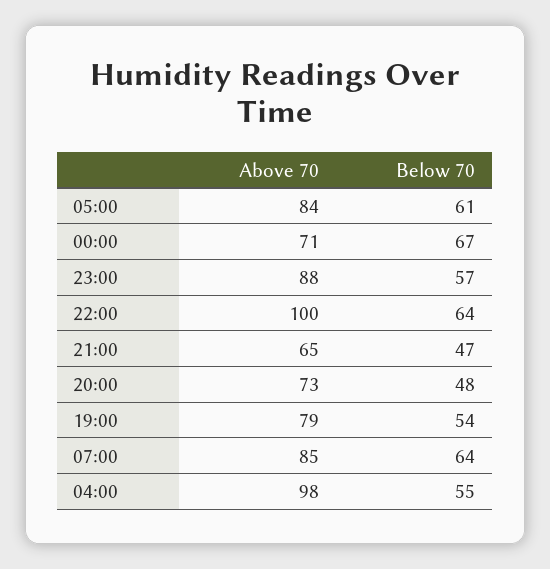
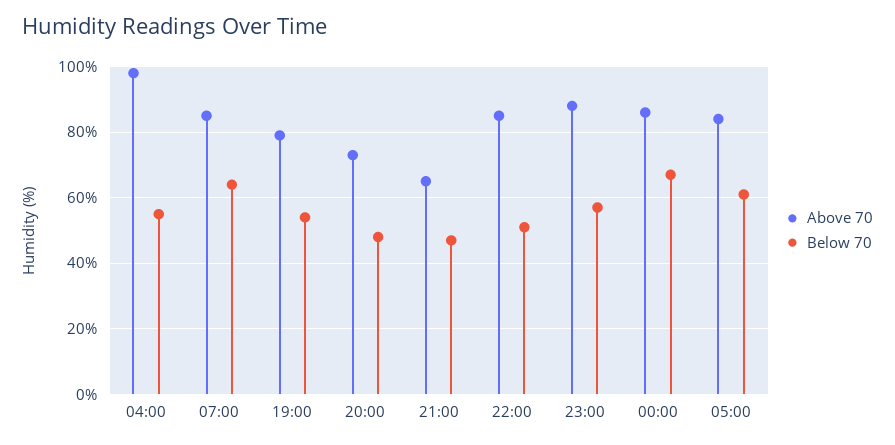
Above 70, 00:00: 71 -> 85
Above 70, 22:00: 100 -> 85
Below 70, 22:00: 64 -> 50

